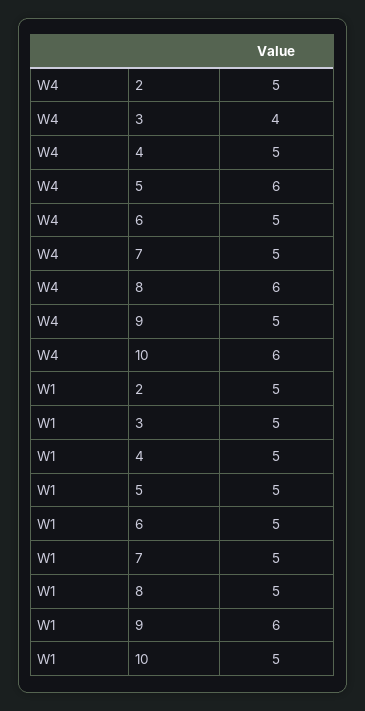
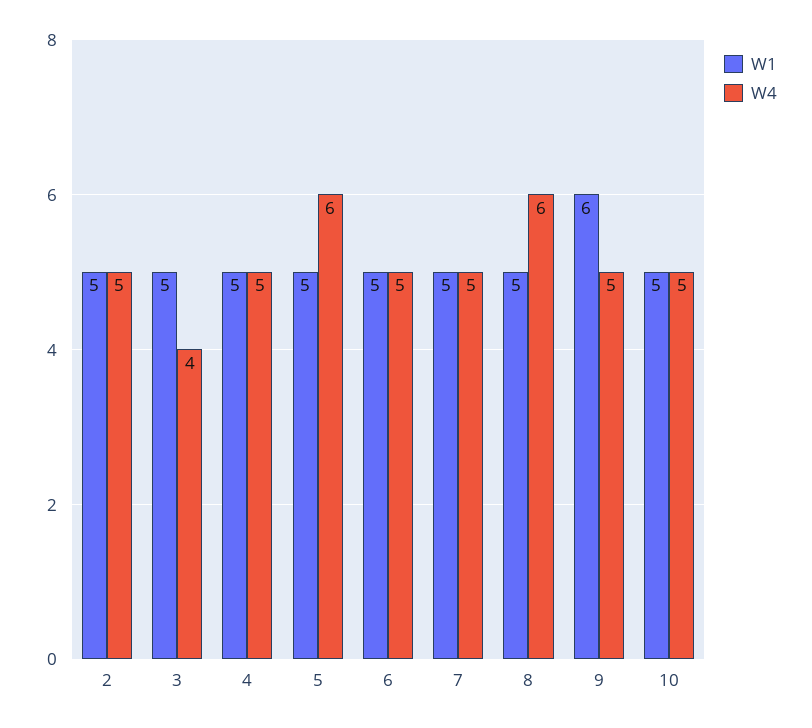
W4, 10: 6 -> 5

